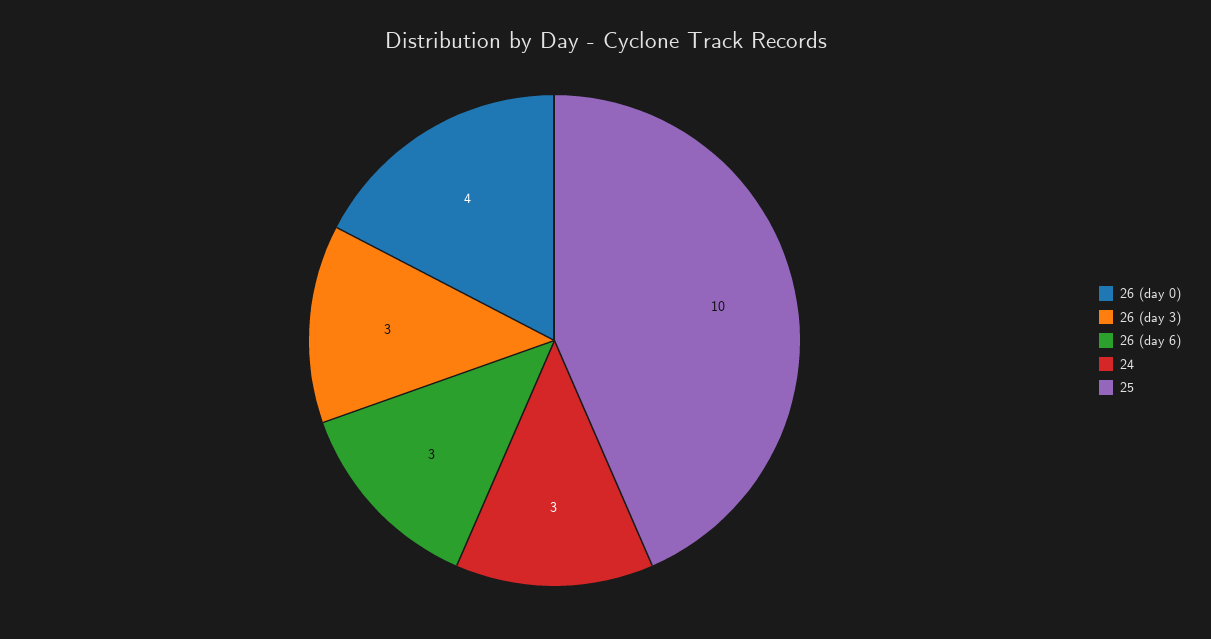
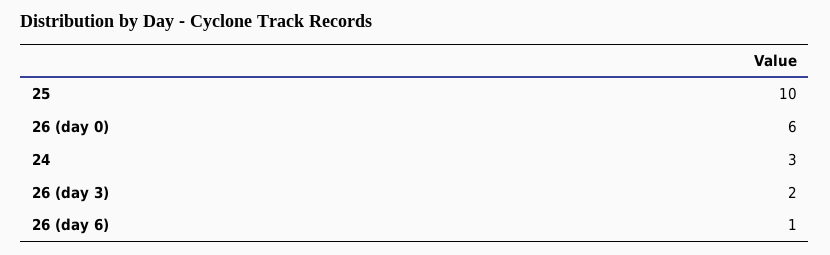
26 (day 0): 4 -> 6
26 (day 3): 3 -> 2
26 (day 6): 3 -> 1

